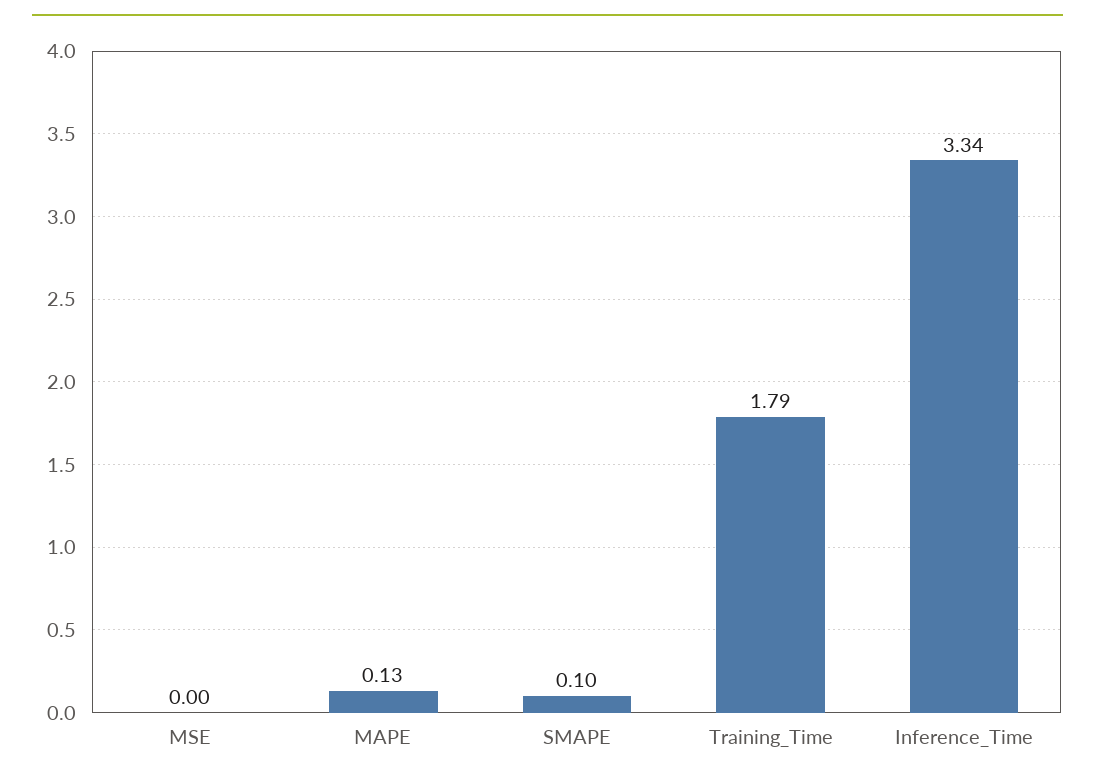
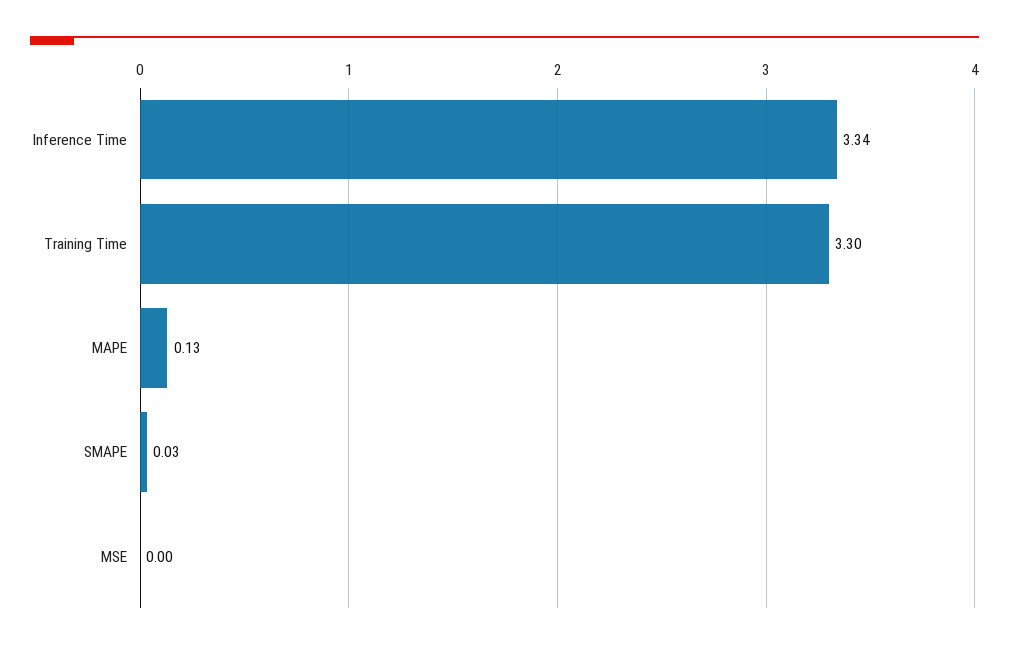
SMAPE: 0.1 -> 0.03
Training_Time: 1.79 -> 3.3

